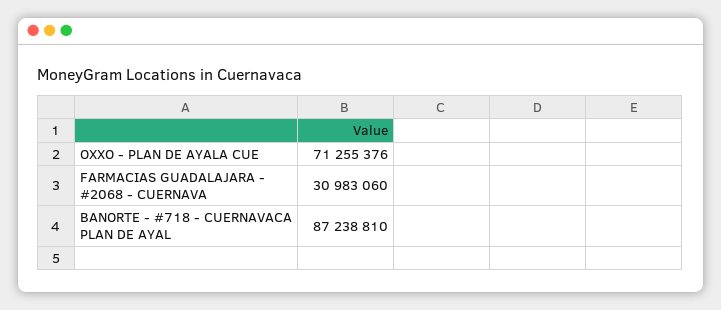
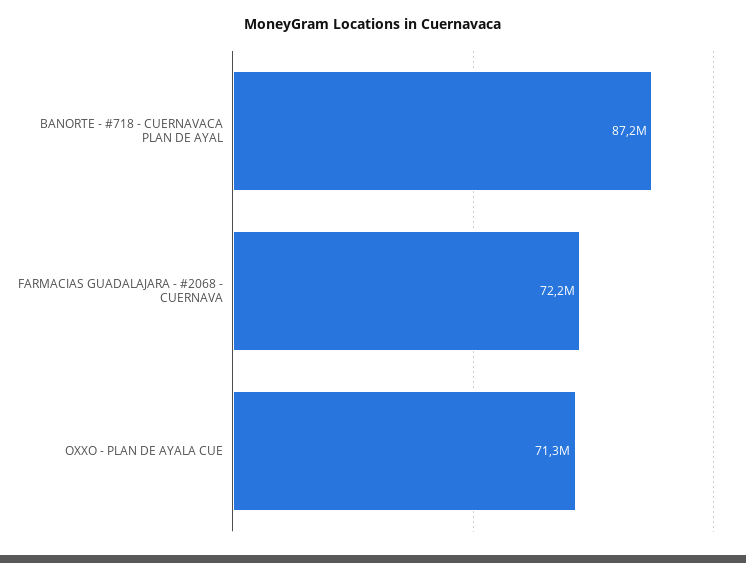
FARMACIAS GUADALAJARA - #2068 - CUERNAVA: 30983060 -> 72200000

